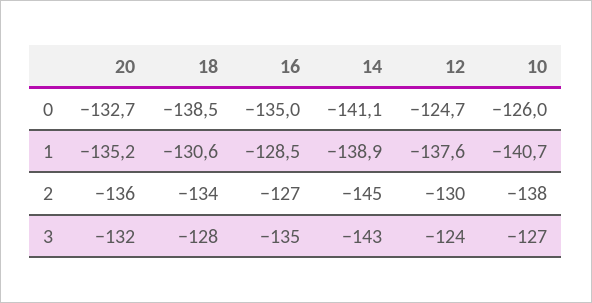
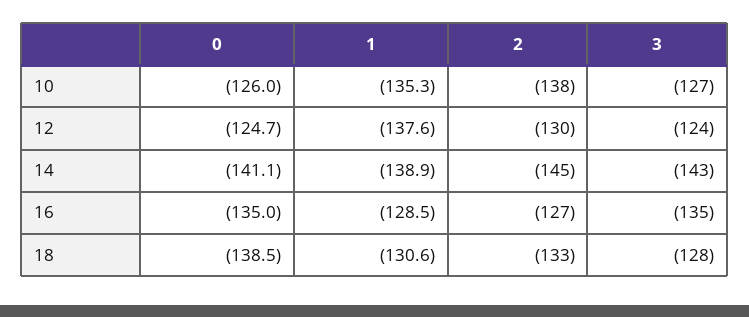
20, 0: -132.7 -> none
20, 1: -135.2 -> none
10, 1: -140.7 -> -135.3
20, 2: -136 -> none
18, 2: -134 -> -133
20, 3: -132 -> none

